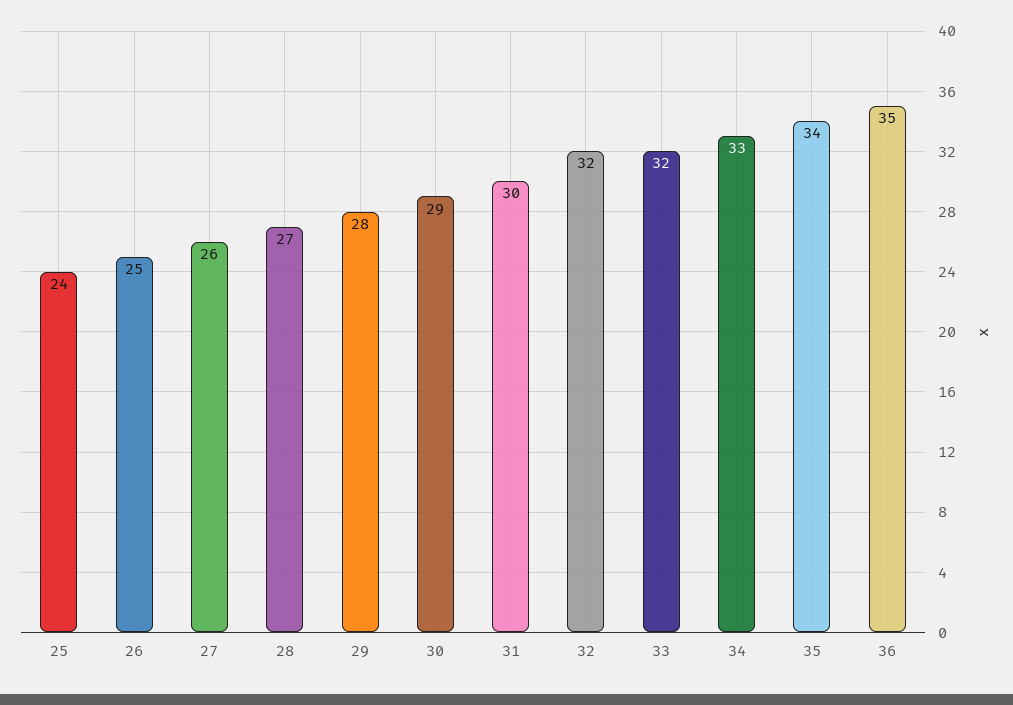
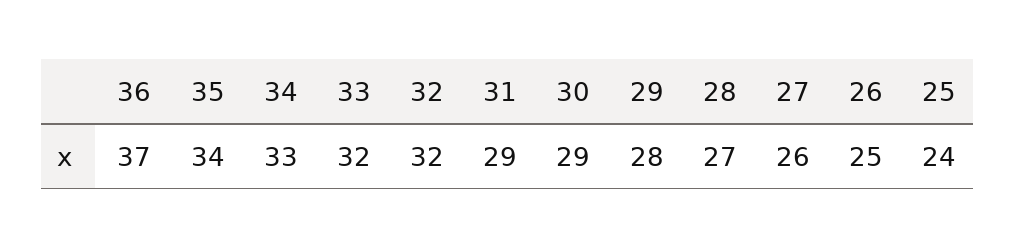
31: 30 -> 29
36: 35 -> 37

